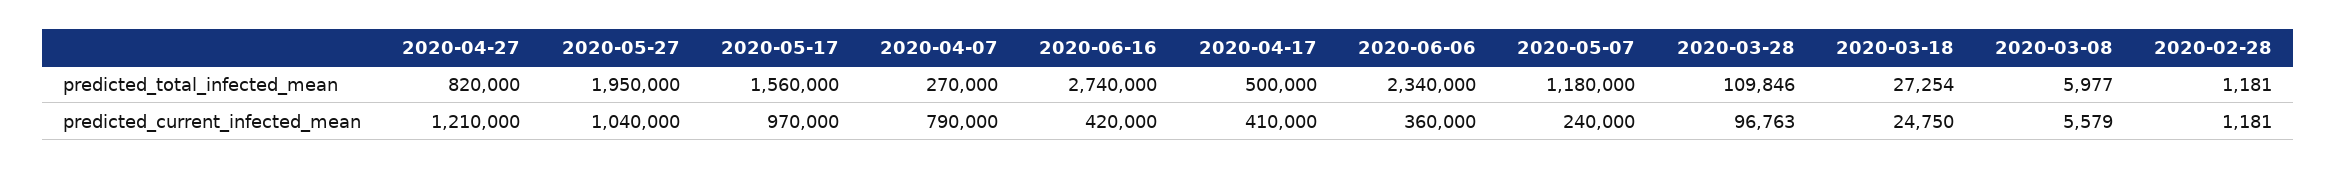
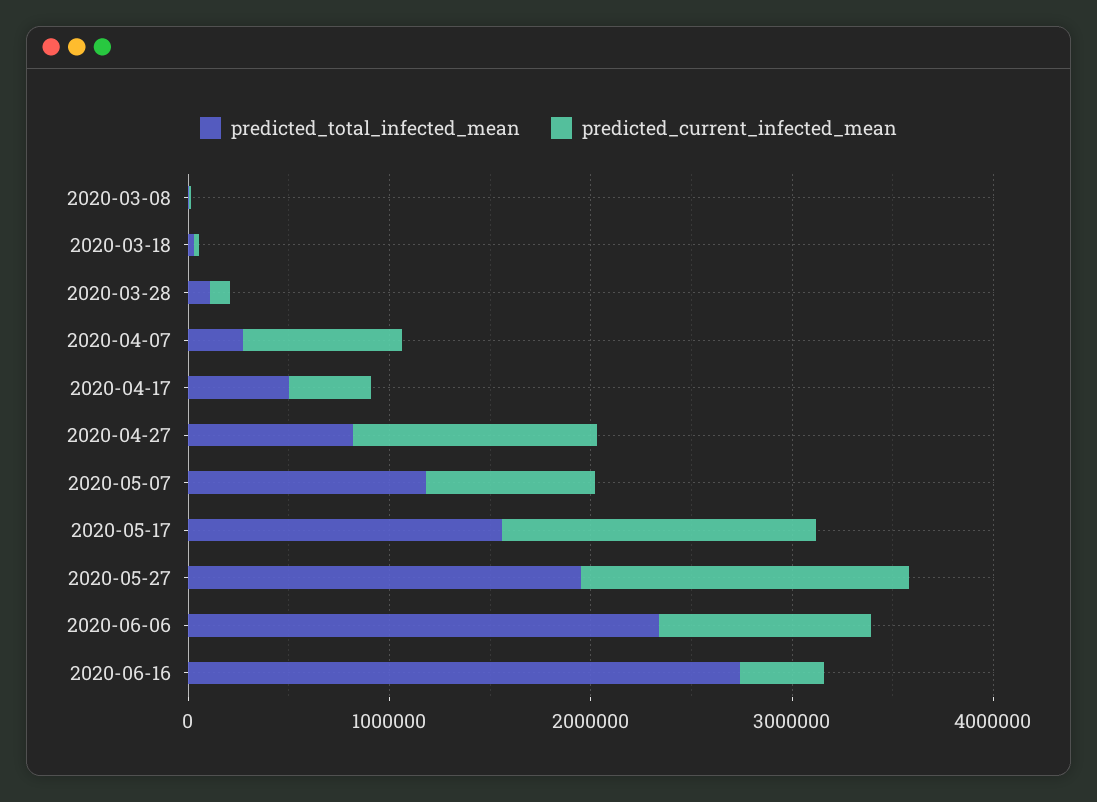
predicted_total_infected_mean, 2020-02-28: 1181 -> none
predicted_current_infected_mean, 2020-05-27: 1040000 -> 1600000
predicted_current_infected_mean, 2020-05-17: 970000 -> 1600000
predicted_current_infected_mean, 2020-06-06: 360000 -> 1000000
predicted_current_infected_mean, 2020-05-07: 240000 -> 800000
predicted_current_infected_mean, 2020-02-28: 1181 -> none

